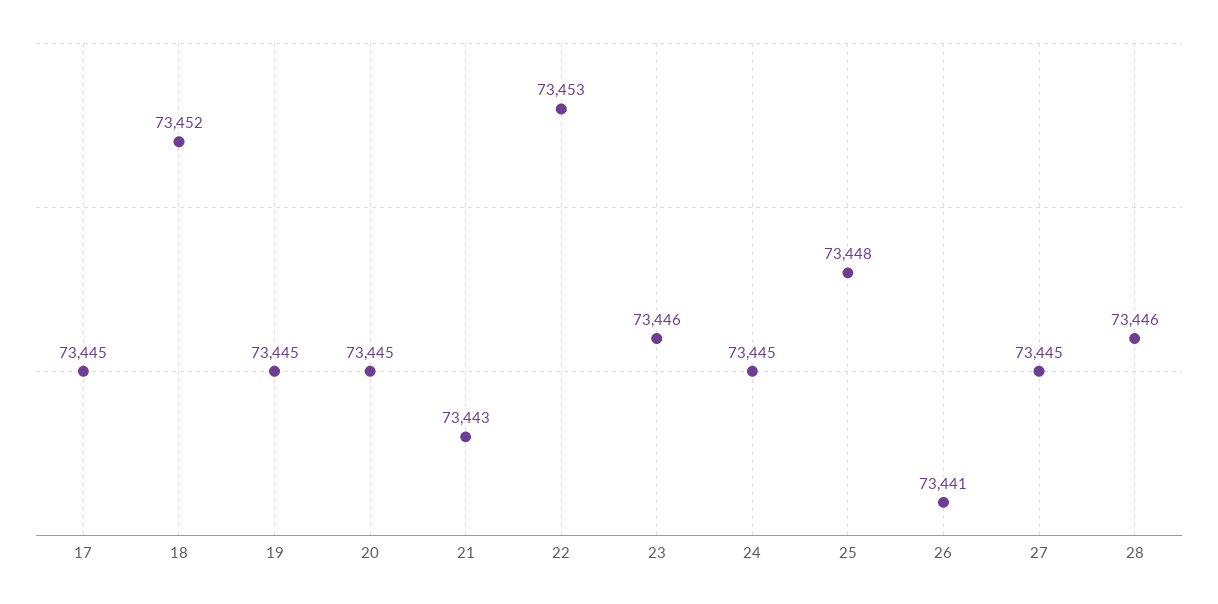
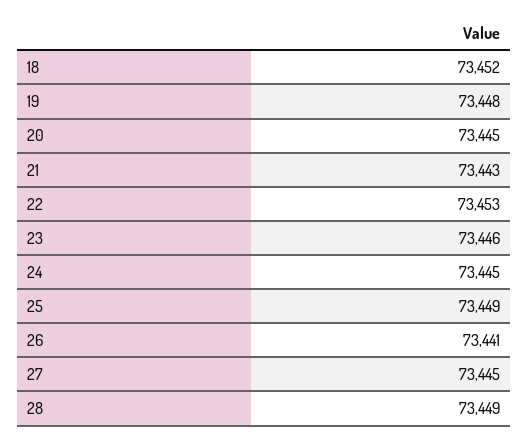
17: 73445 -> none
19: 73445 -> 73448
25: 73448 -> 73449
28: 73446 -> 73449

